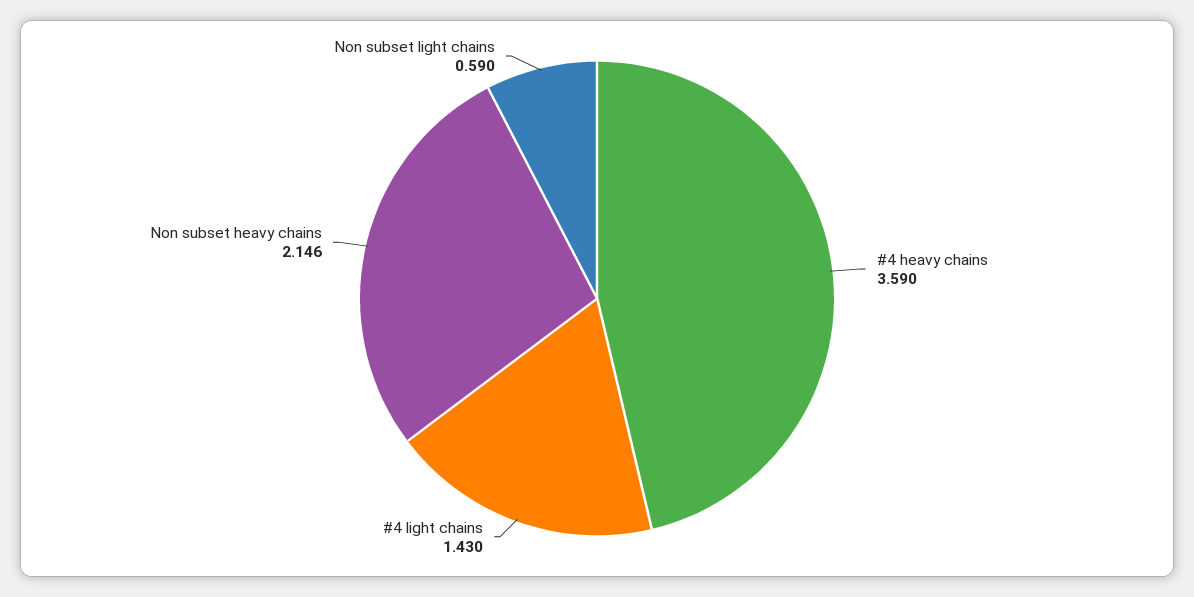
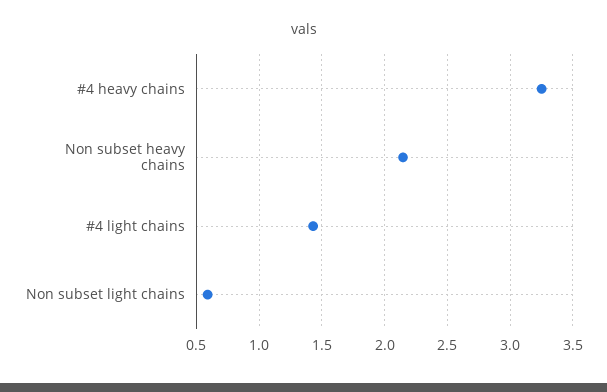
#4 heavy chains: 3.59 -> 3.25

